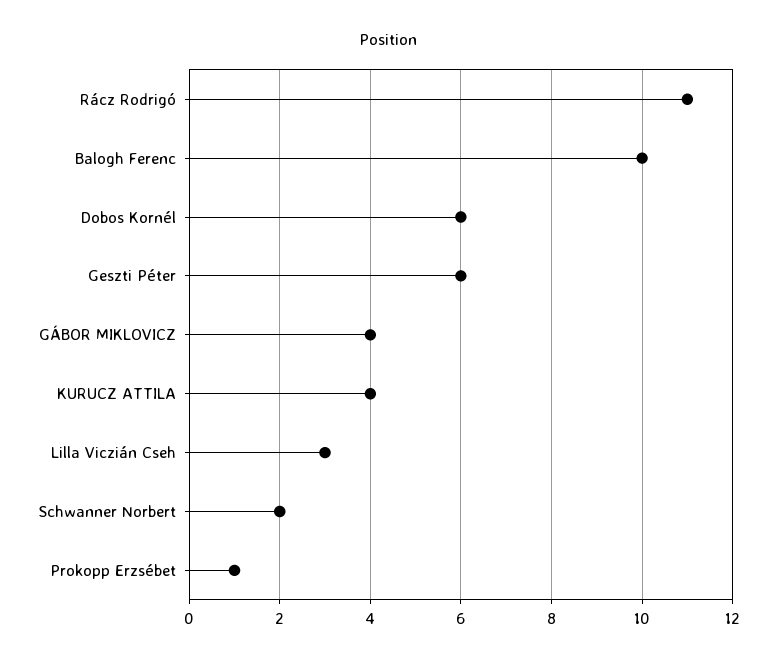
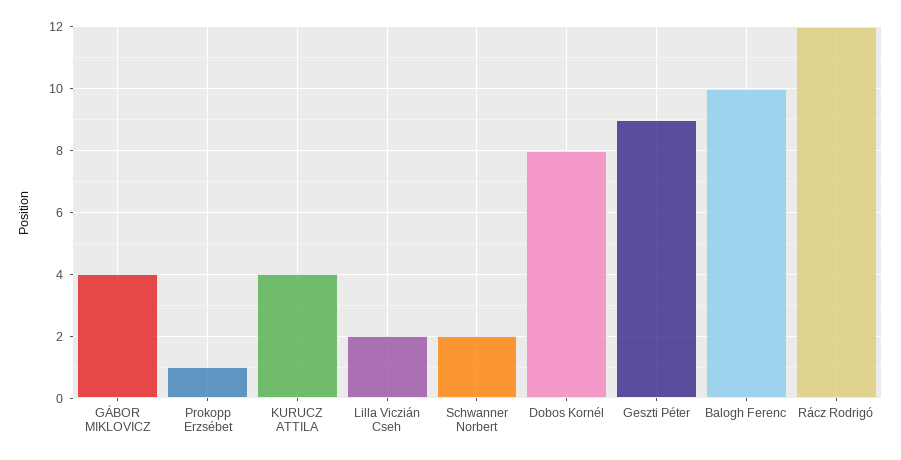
Rácz Rodrigó: 11 -> 12
Dobos Kornél: 6 -> 8
Geszti Péter: 6 -> 9
Lilla Viczián Cseh: 3 -> 2

